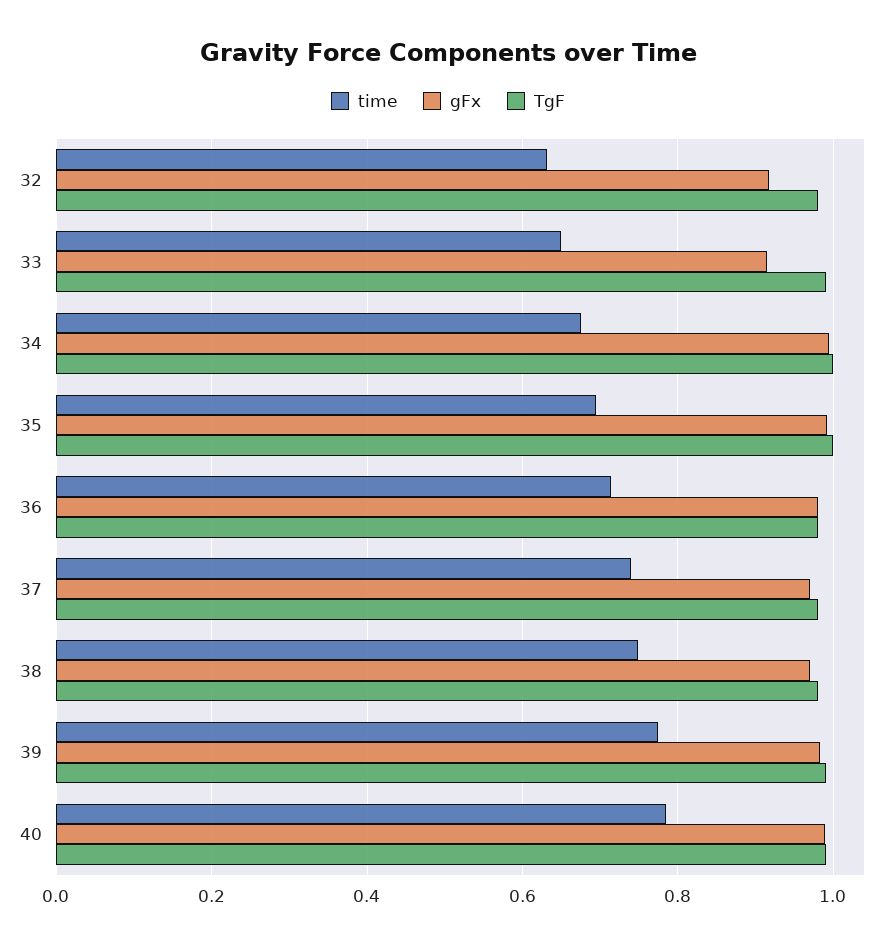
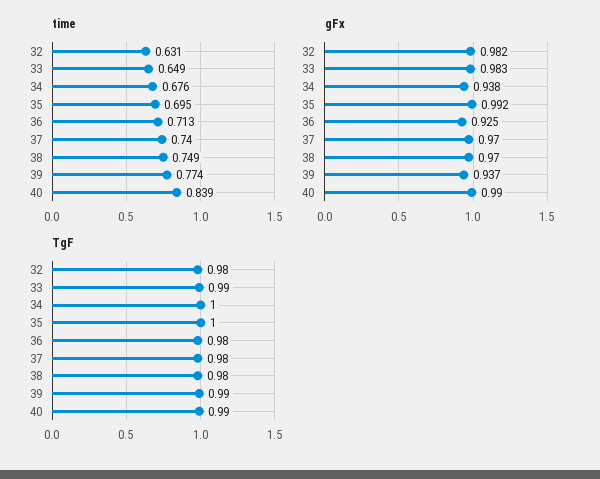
gFx, 32: 0.92 -> 0.982
gFx, 33: 0.92 -> 0.983
gFx, 34: 1 -> 0.938
gFx, 36: 0.98 -> 0.925
gFx, 39: 0.98 -> 0.937
time, 40: 0.78 -> 0.839

